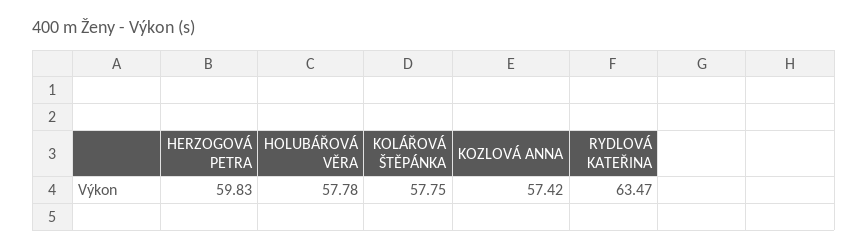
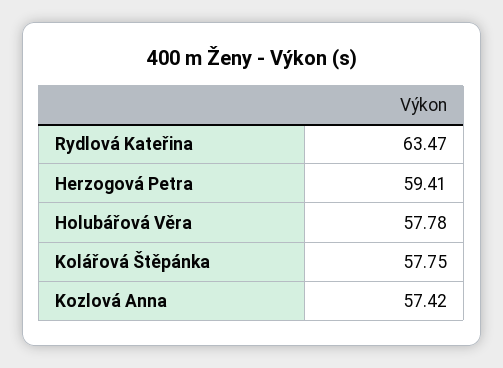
HERZOGOVÁ PETRA: 59.83 -> 59.41

